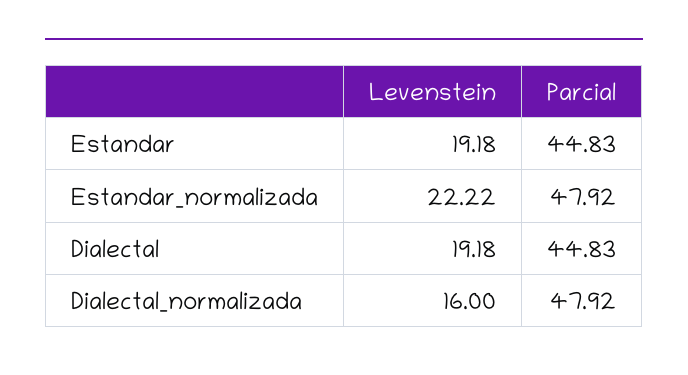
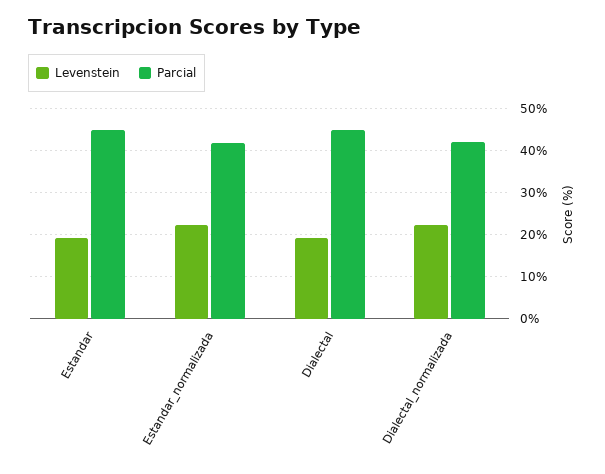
Parcial, Estandar_normalizada: 47.92 -> 42
Levenstein, Dialectal_normalizada: 16 -> 22
Parcial, Dialectal_normalizada: 47.92 -> 42

